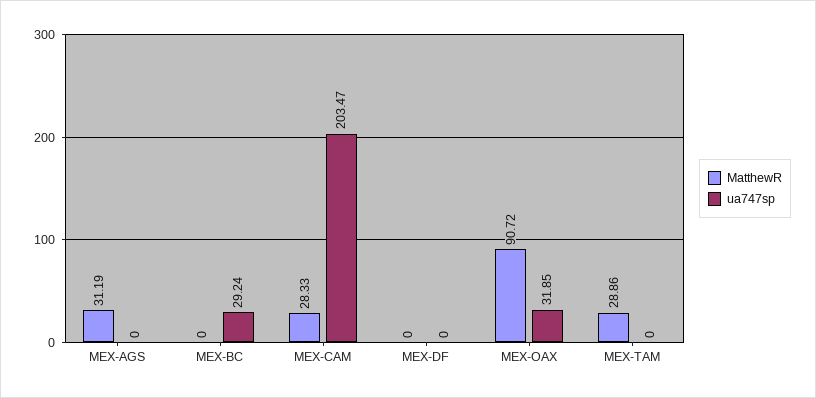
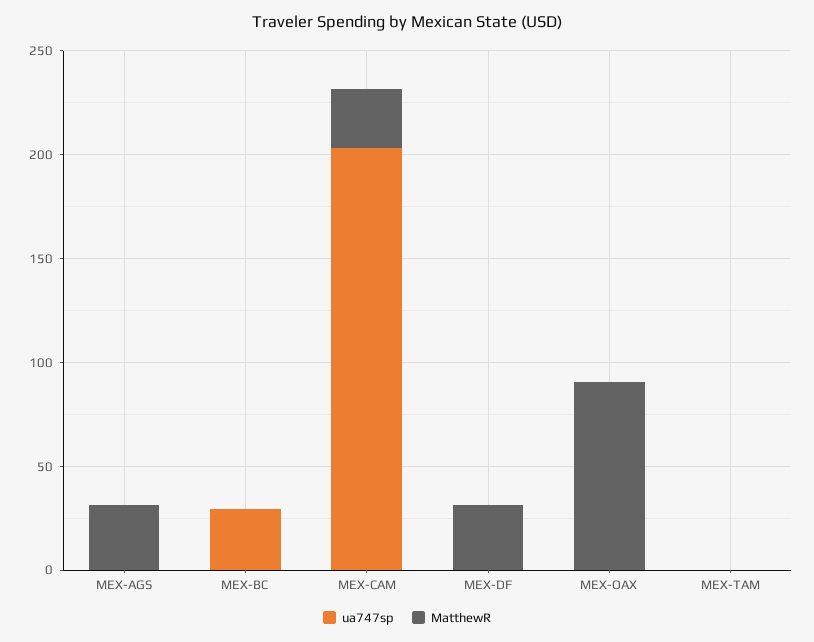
MatthewR, MEX-DF: 0 -> 30
ua747sp, MEX-OAX: 31.85 -> 0
MatthewR, MEX-TAM: 28.86 -> 0

